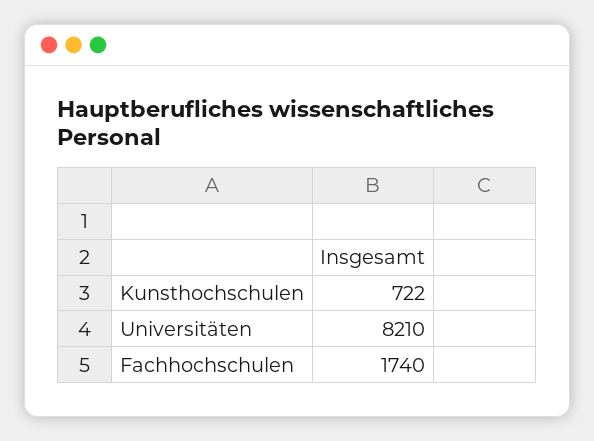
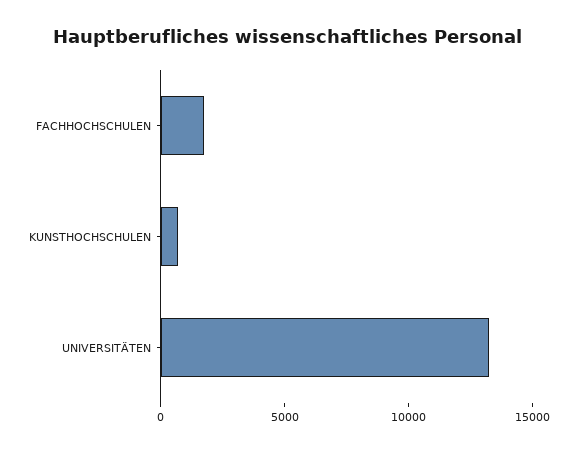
Universitäten: 8210 -> 13000

